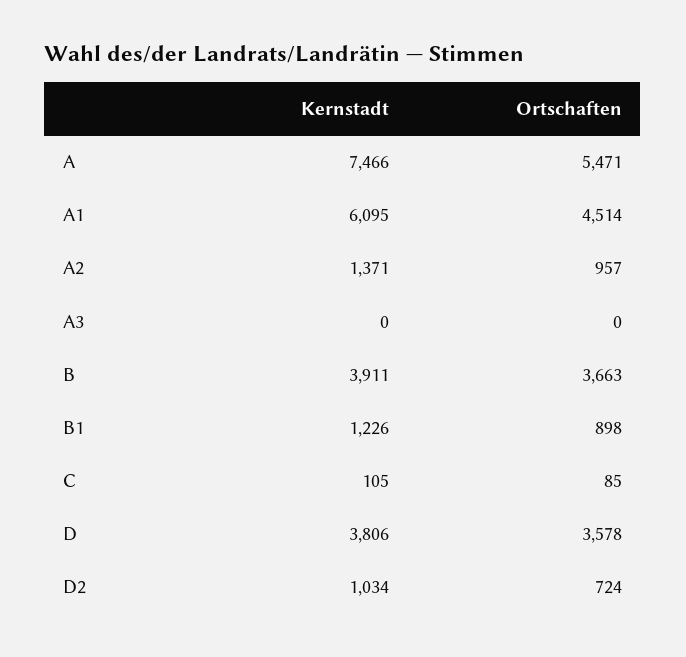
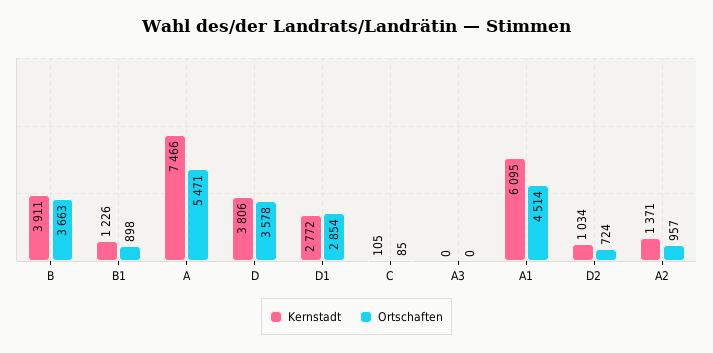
Kernstadt, D1: none -> 2772
Ortschaften, D1: none -> 2854

